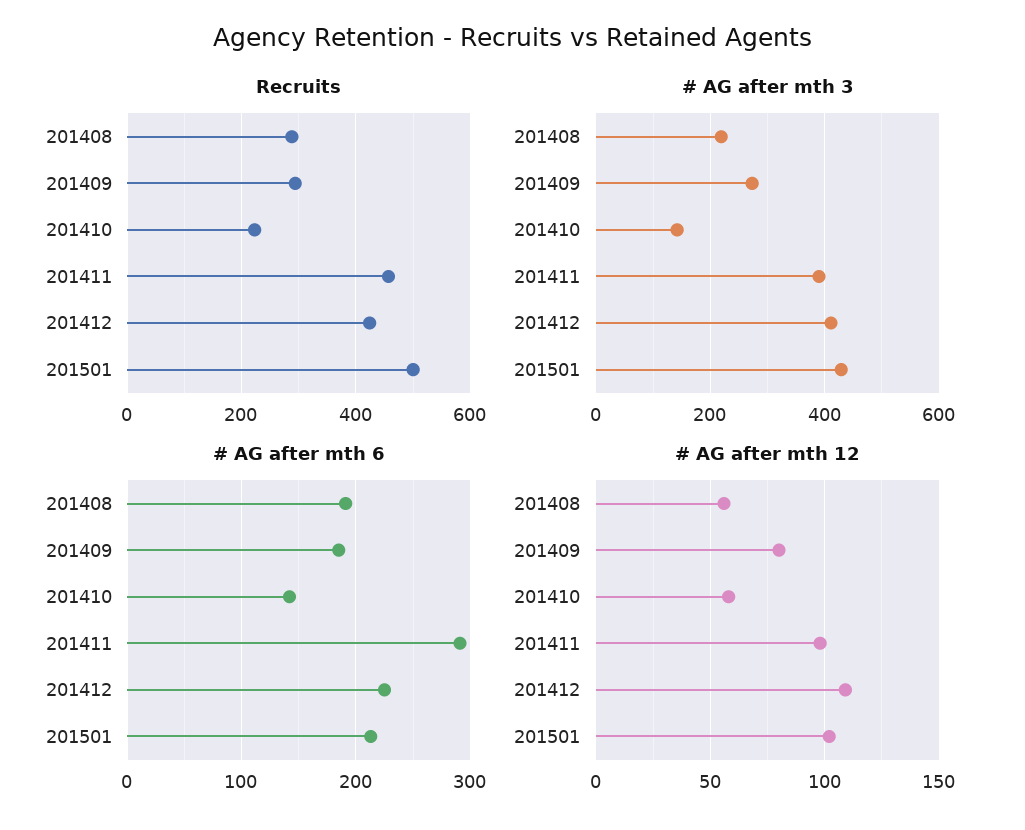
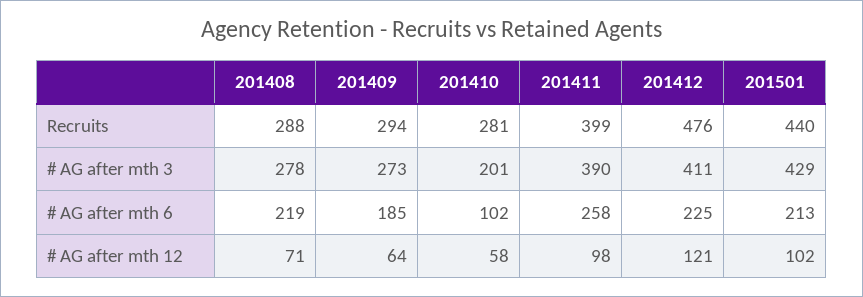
Recruits, 201410: 220 -> 281
Recruits, 201411: 460 -> 399
Recruits, 201412: 420 -> 476
Recruits, 201501: 500 -> 440
# AG after mth 3, 201408: 220 -> 278
# AG after mth 3, 201410: 140 -> 201
# AG after mth 6, 201408: 190 -> 219
# AG after mth 6, 201410: 140 -> 102
# AG after mth 6, 201411: 290 -> 258
# AG after mth 12, 201408: 55 -> 71
# AG after mth 12, 201409: 80 -> 64
# AG after mth 12, 201412: 110 -> 121

